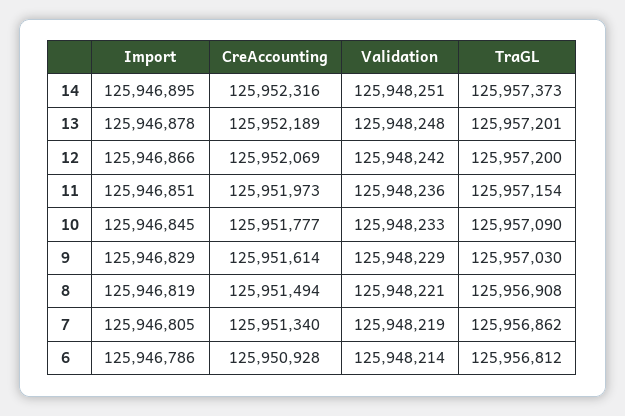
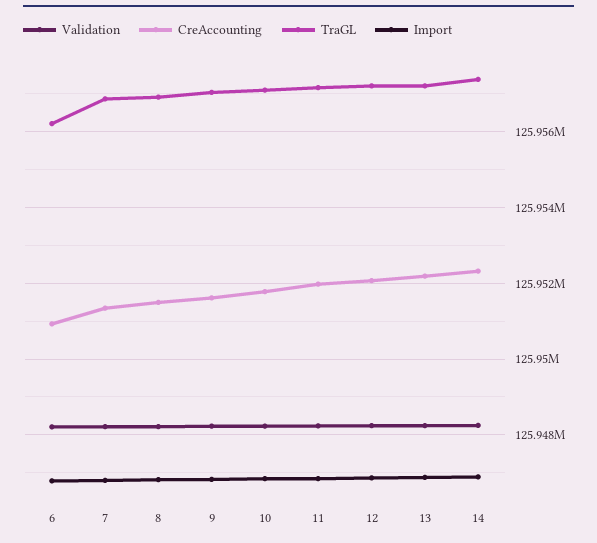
TraGL, 6: 125956812 -> 125956200

